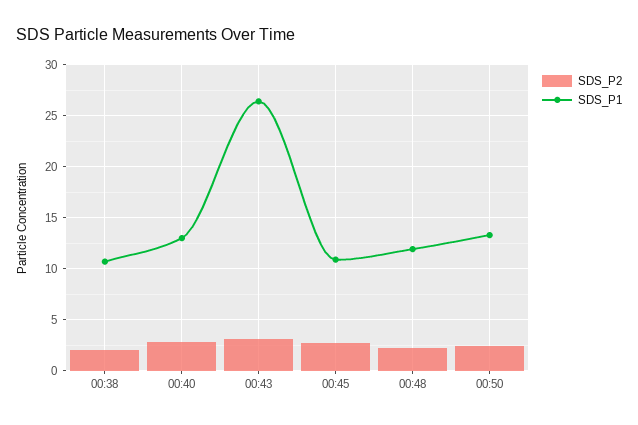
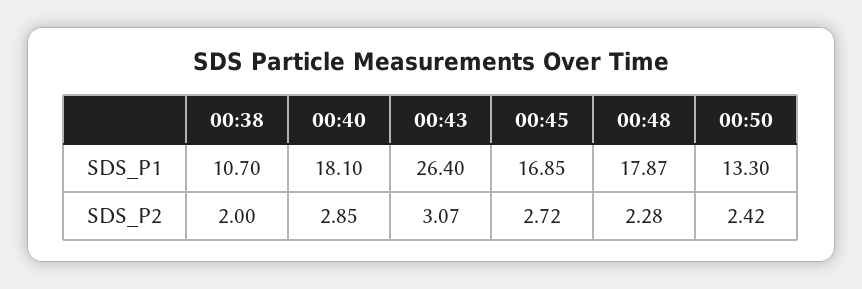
SDS_P1, 00:40: 13 -> 18.1
SDS_P1, 00:45: 11 -> 16.85
SDS_P1, 00:48: 12 -> 17.87

